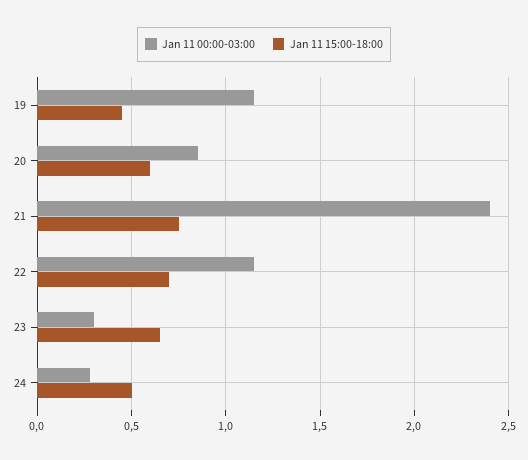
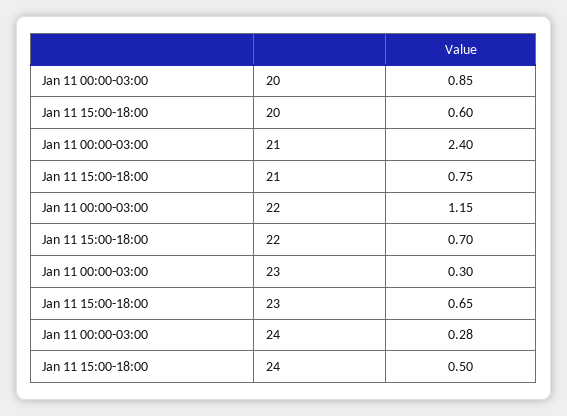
Jan 11 00:00-03:00, 19: 1.15 -> none
Jan 11 15:00-18:00, 19: 0.45 -> none

